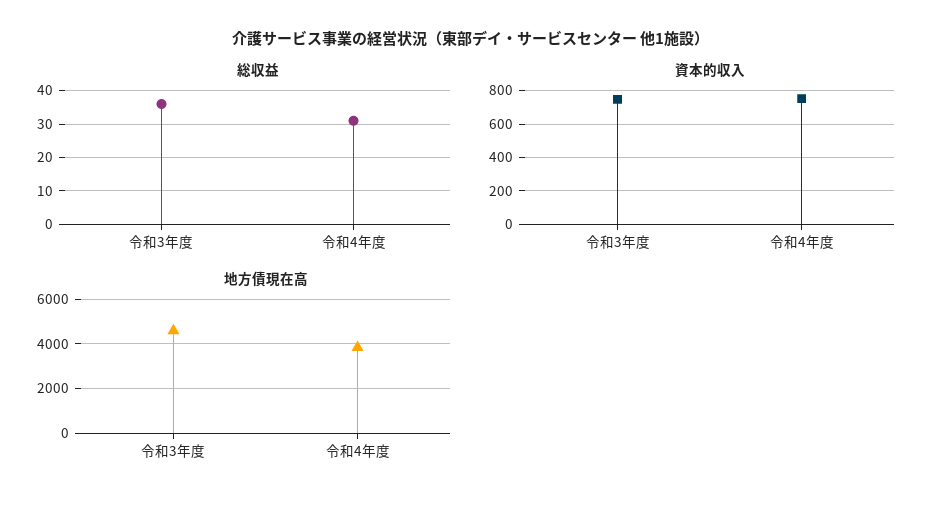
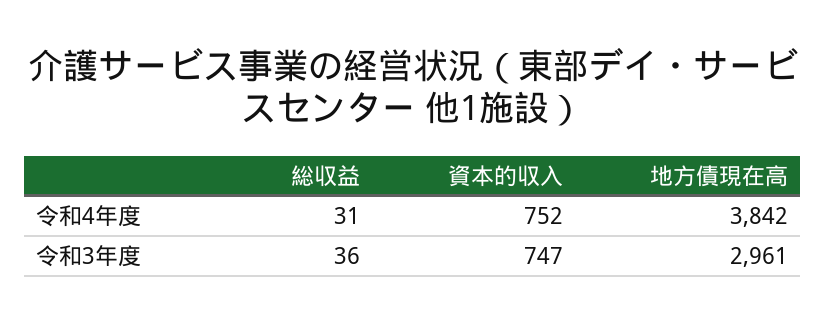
地方債現在高, 令和3年度: 4500 -> 2961

